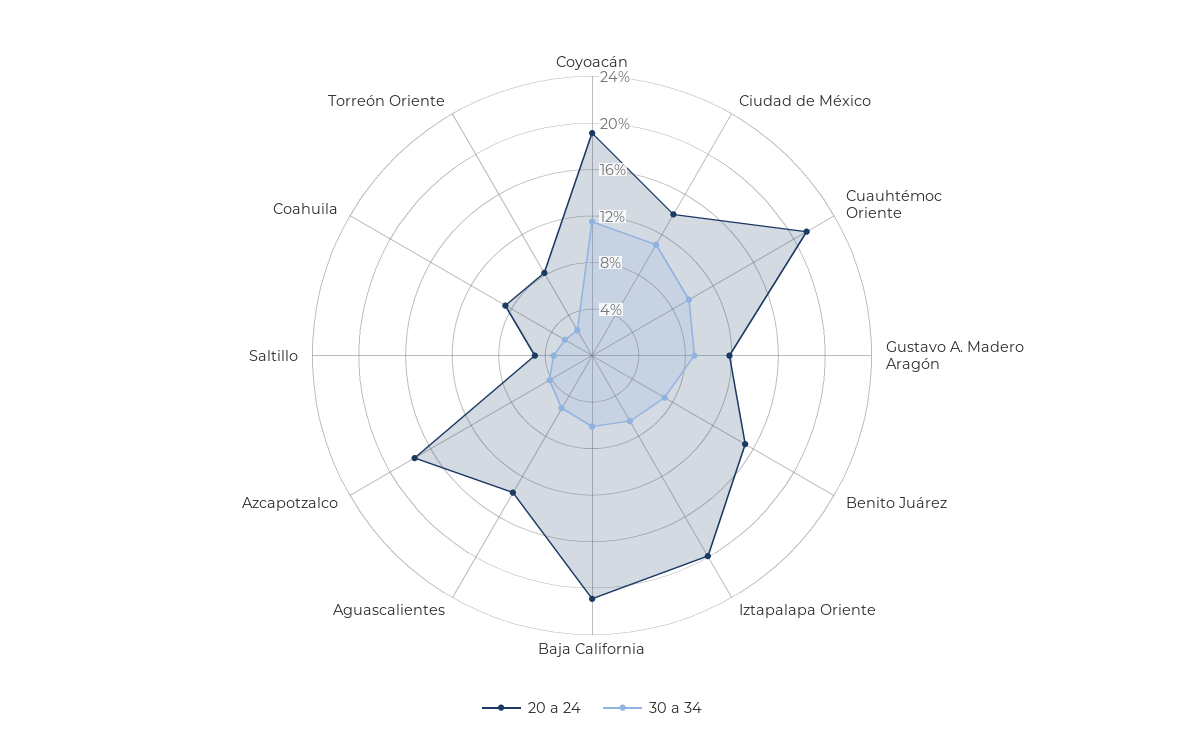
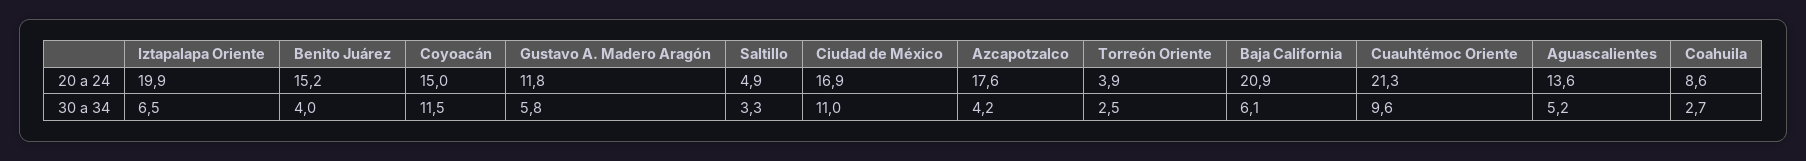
20 a 24, Coyoacán: 19 -> 15
20 a 24, Ciudad de México: 14 -> 16.9
30 a 34, Gustavo A. Madero Aragón: 9 -> 5.8
30 a 34, Benito Juárez: 7 -> 4
20 a 24, Torreón Oriente: 8 -> 3.9

